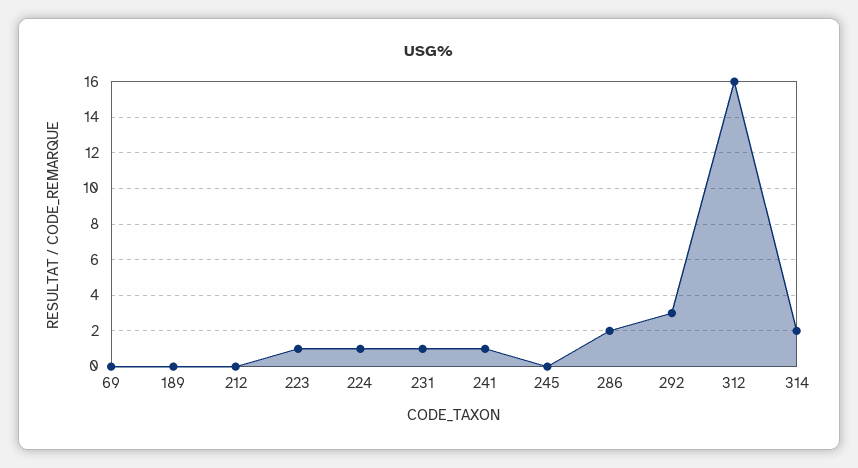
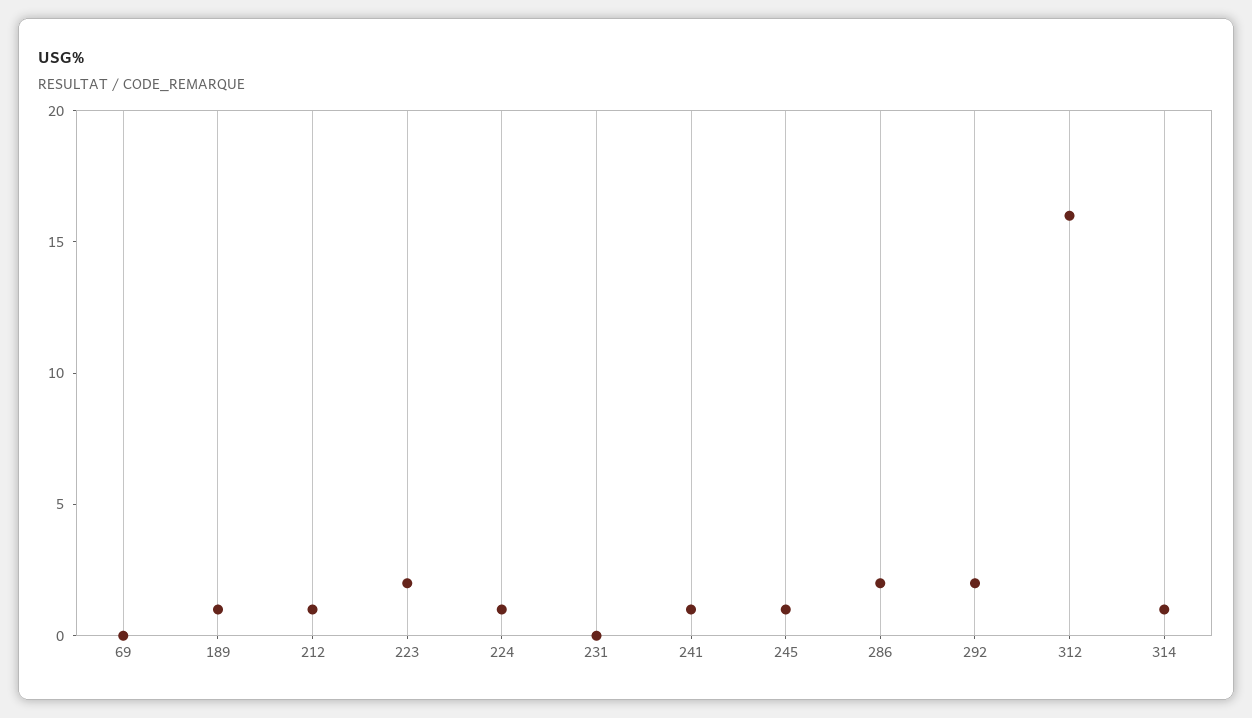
189: 0 -> 1
212: 0 -> 1
223: 1 -> 2
231: 1 -> 0
245: 0 -> 1
292: 3 -> 2
314: 2 -> 1

